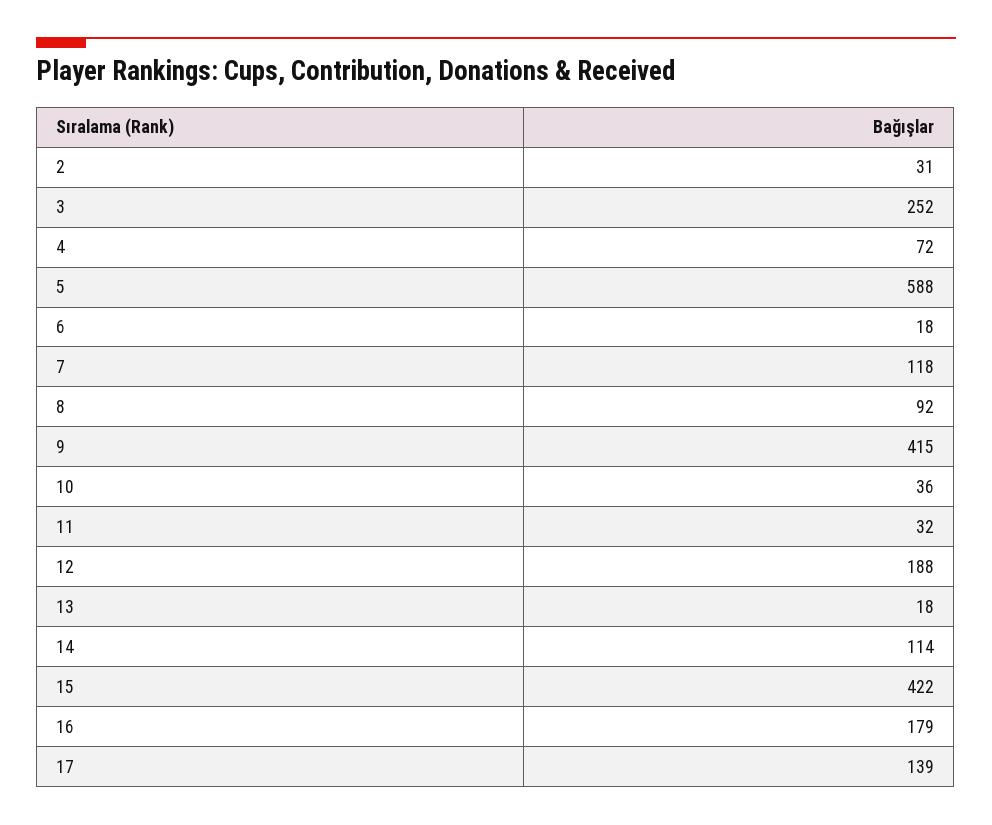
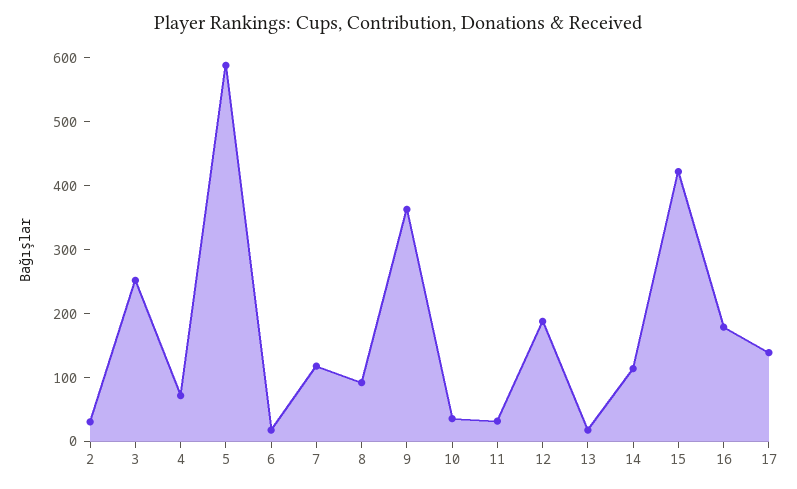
9: 415 -> 360

